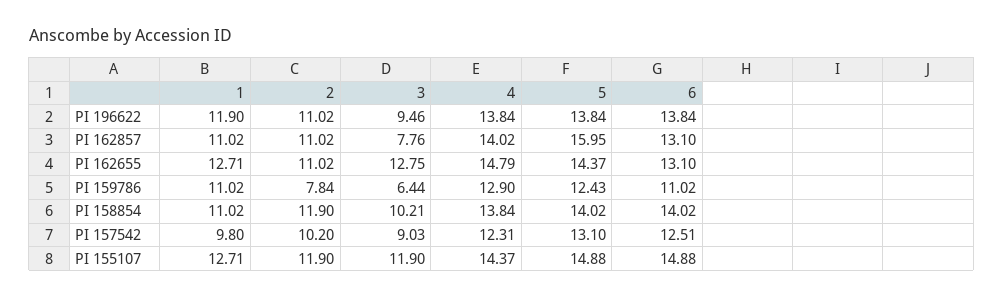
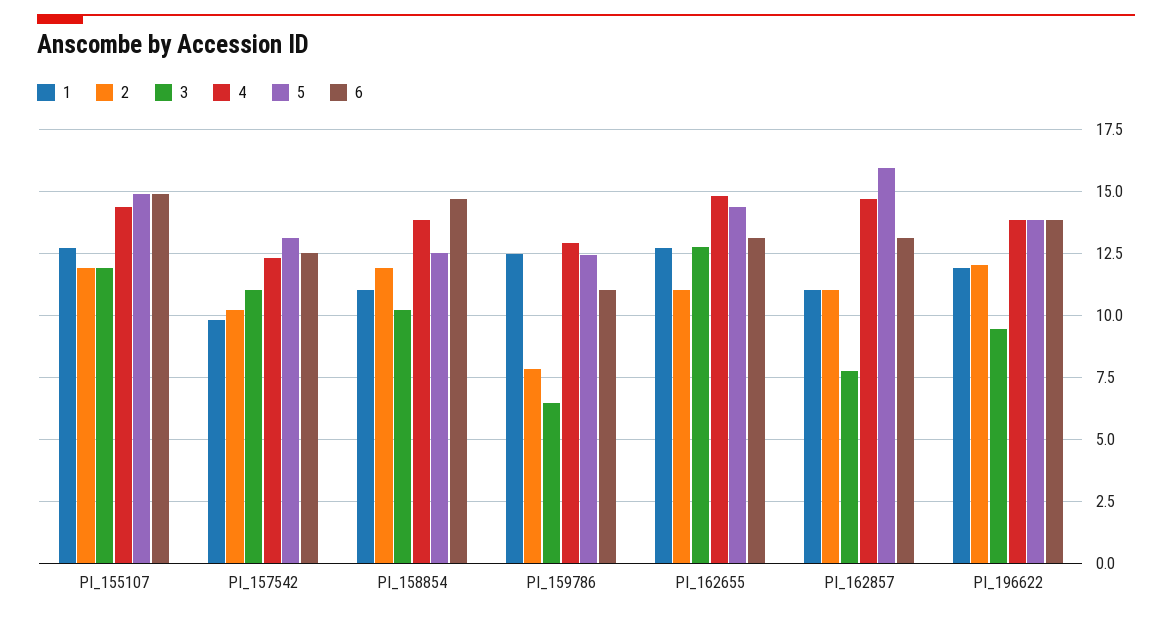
2, PI 196622: 11.02 -> 12
4, PI 162857: 14.02 -> 14.75
1, PI 159786: 11.02 -> 12.5
5, PI 158854: 14.02 -> 12.5
6, PI 158854: 14.02 -> 14.75
3, PI 157542: 9.03 -> 11

